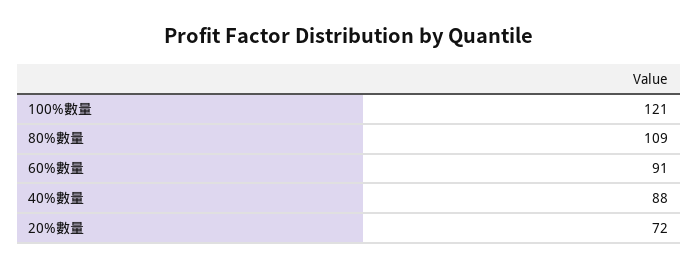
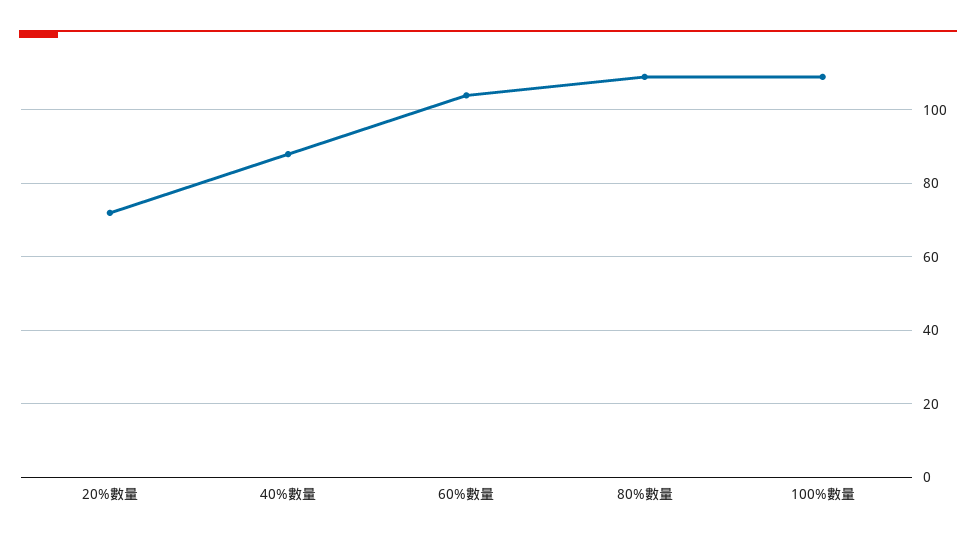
100%數量: 121 -> 110
60%數量: 91 -> 105

